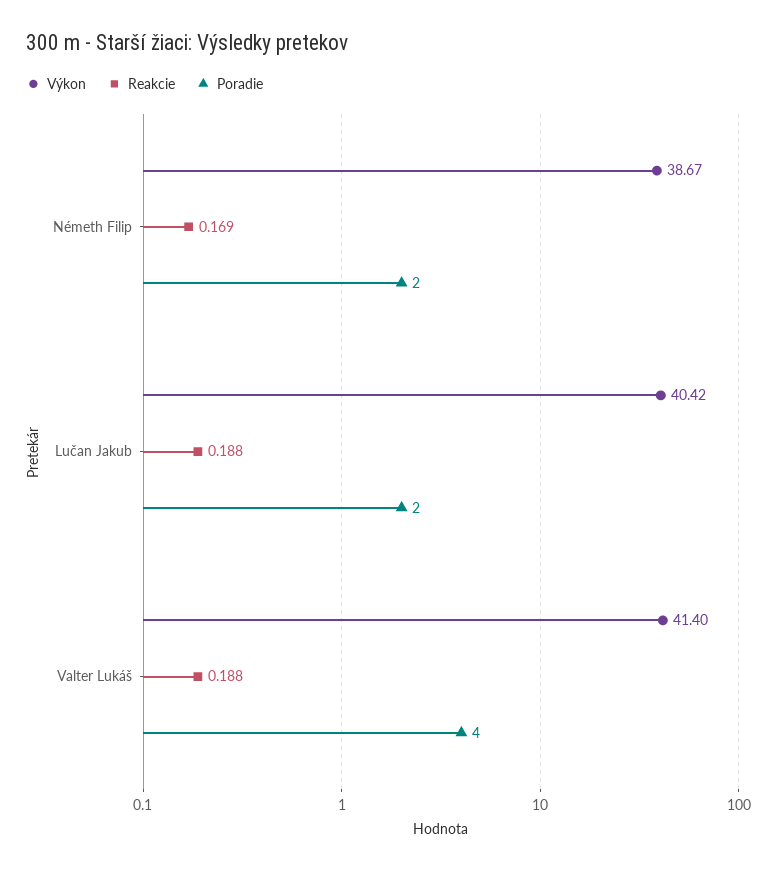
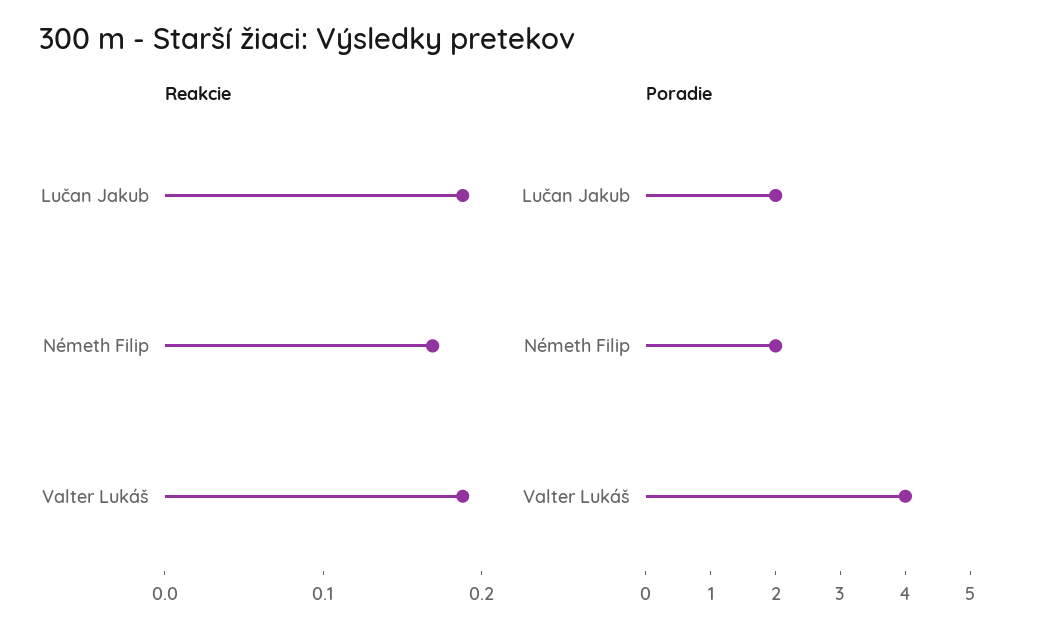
Výkon, Németh Filip: 38.67 -> none
Výkon, Lučan Jakub: 40.42 -> none
Výkon, Valter Lukáš: 41.4 -> none

